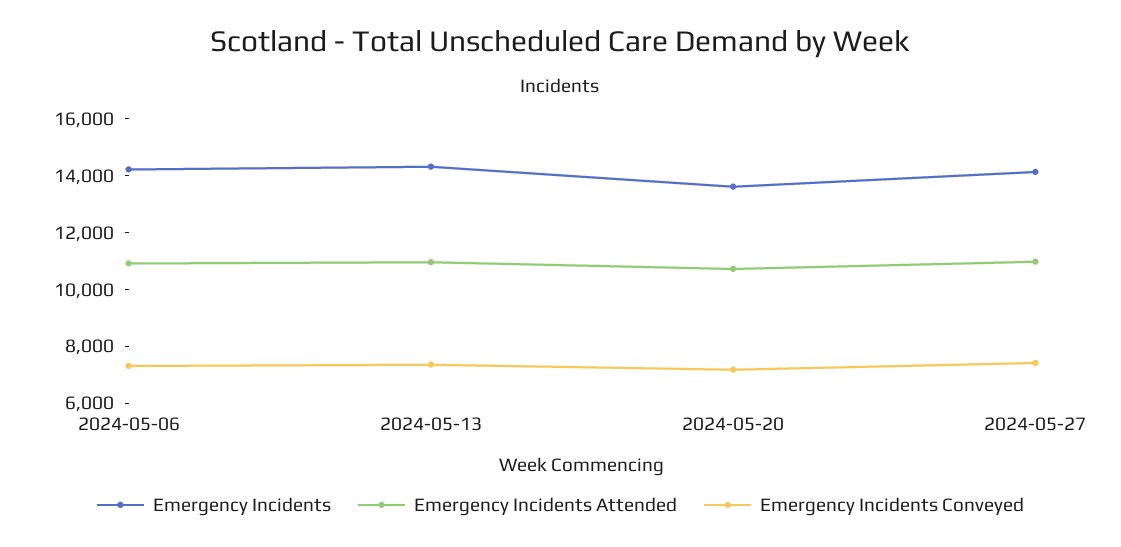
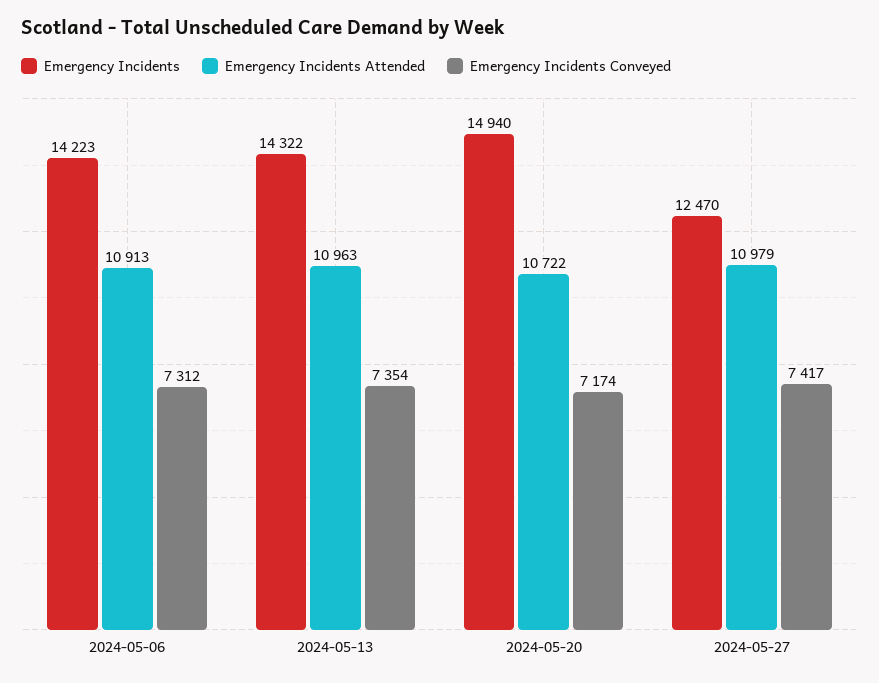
Emergency Incidents, 2024-05-20: 13500 -> 14940
Emergency Incidents, 2024-05-27: 14000 -> 12470

